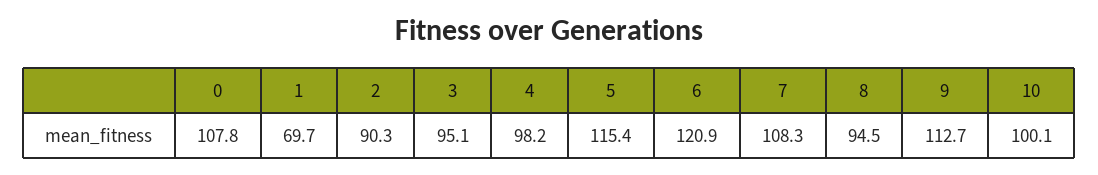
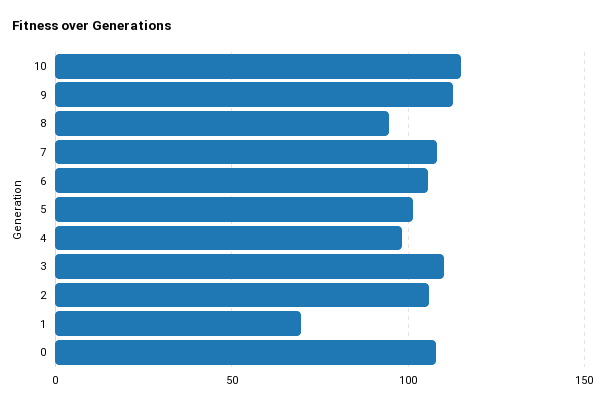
2: 90.3 -> 105
3: 95.1 -> 110
5: 115.4 -> 100
6: 120.9 -> 105
10: 100.1 -> 115

